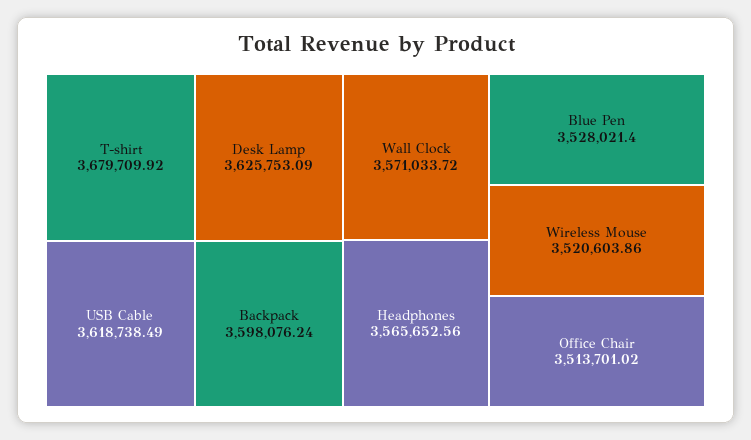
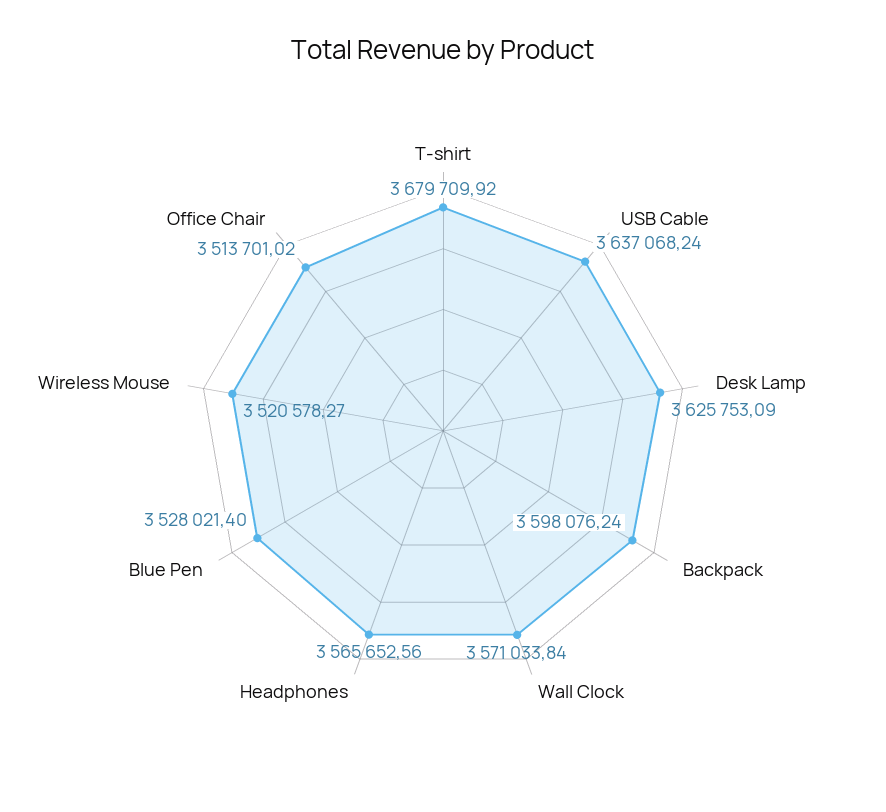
USB Cable: 3618738.49 -> 3637068.24
Wall Clock: 3571033.72 -> 3571033.84
Wireless Mouse: 3520603.86 -> 3520578.27

